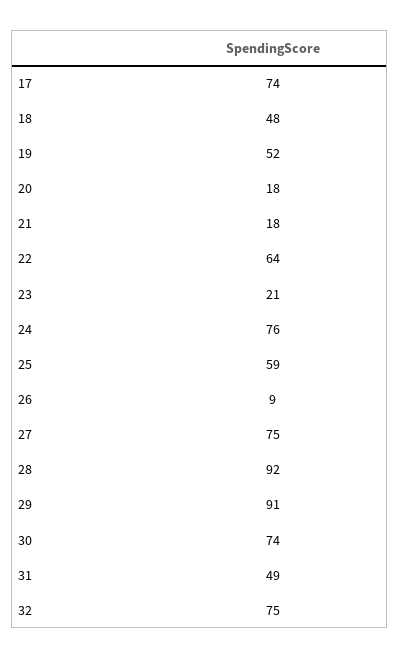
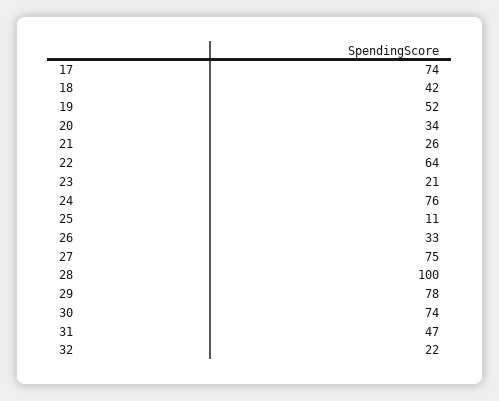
18: 48 -> 42
20: 18 -> 34
21: 18 -> 26
25: 59 -> 11
26: 9 -> 33
28: 92 -> 100
29: 91 -> 78
31: 49 -> 47
32: 75 -> 22

